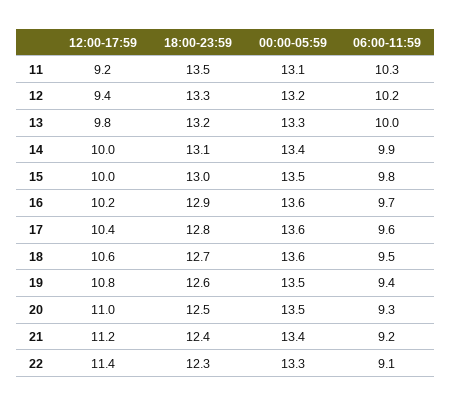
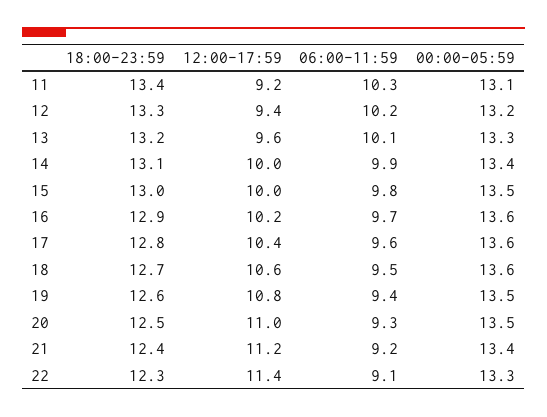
18:00-23:59, 11: 13.5 -> 13.4
12:00-17:59, 13: 9.8 -> 9.6
06:00-11:59, 13: 10 -> 10.1

